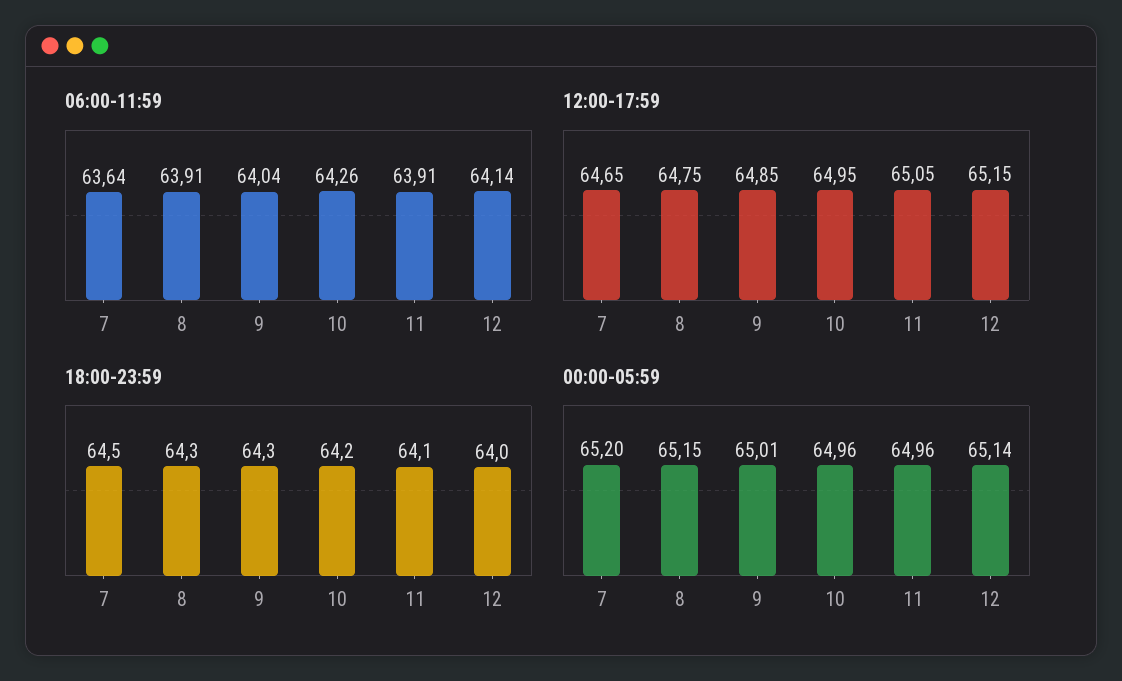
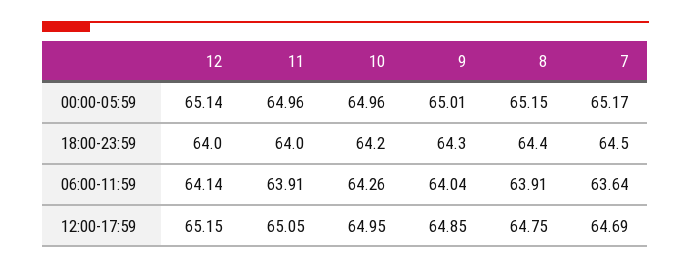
12:00-17:59, 7: 64.65 -> 64.69
18:00-23:59, 8: 64.3 -> 64.4
18:00-23:59, 11: 64.1 -> 64
00:00-05:59, 7: 65.2 -> 65.17

